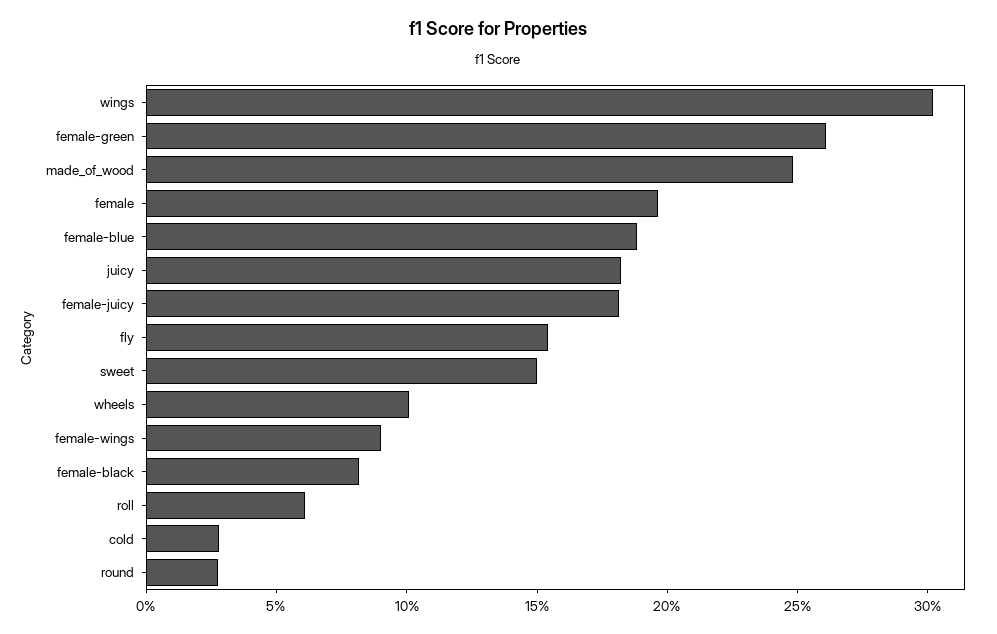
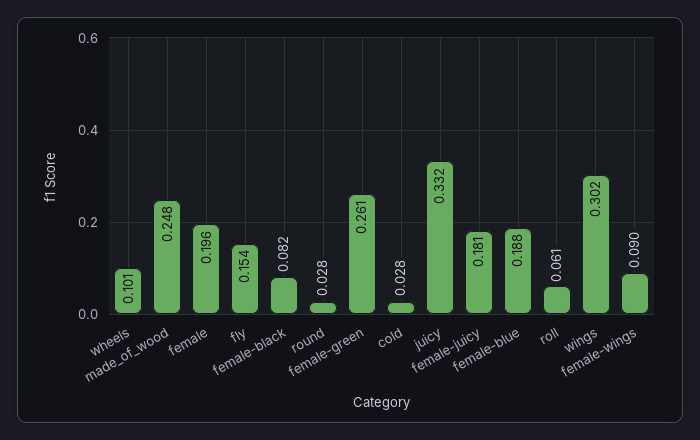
juicy: 0.18 -> 0.332
sweet: 0.15 -> none

